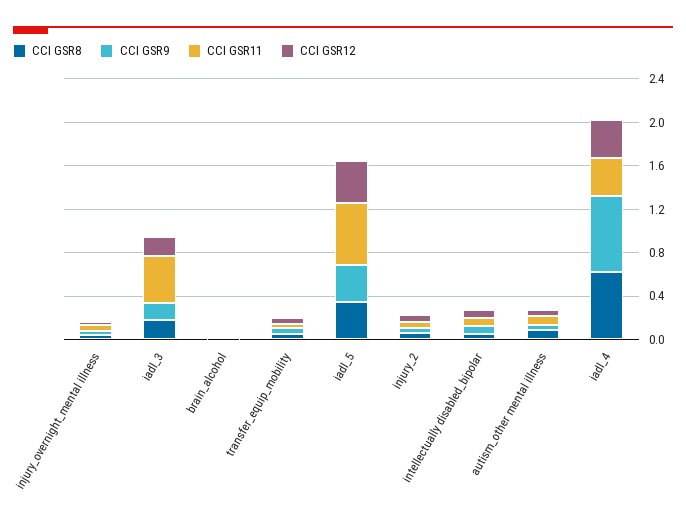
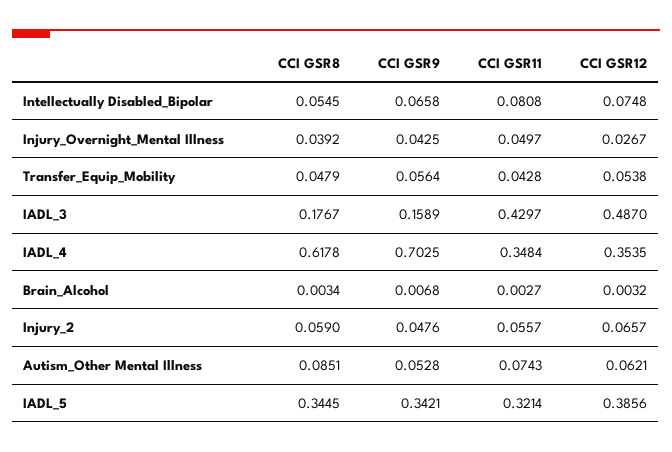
CCI GSR12, iadl_3: 0.2 -> 0.487
CCI GSR11, iadl_5: 0.6 -> 0.3214

